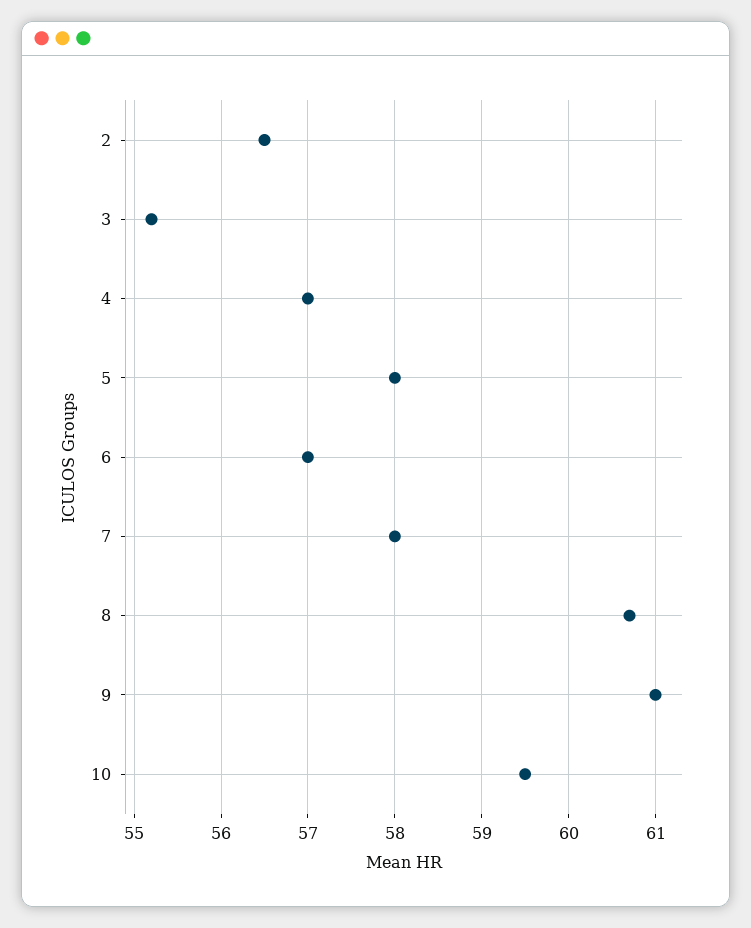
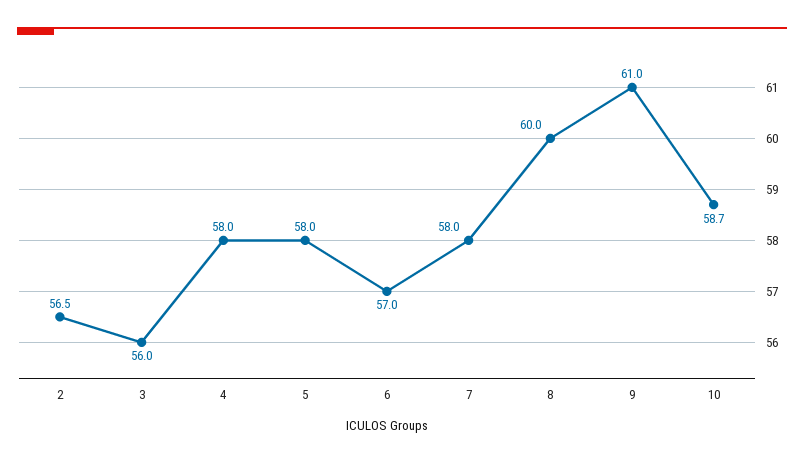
3: 55.2 -> 56
4: 57 -> 58
8: 60.7 -> 60
10: 59.5 -> 58.7

